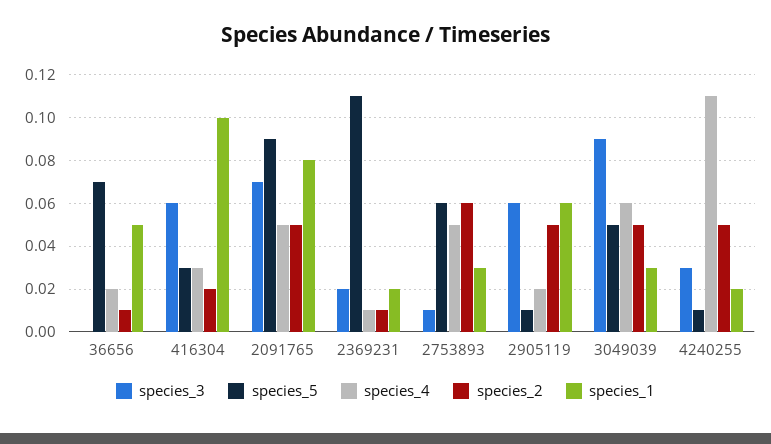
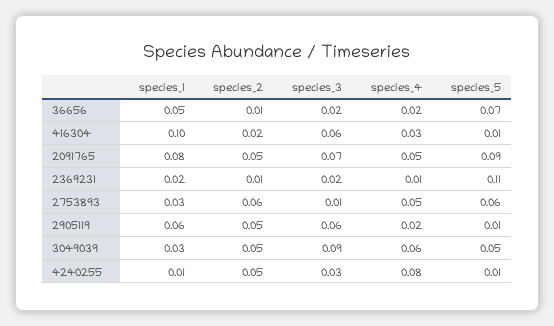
species_3, 36656: 0 -> 0.02
species_5, 416304: 0.03 -> 0.01
species_4, 4240255: 0.11 -> 0.08
species_1, 4240255: 0.02 -> 0.01

